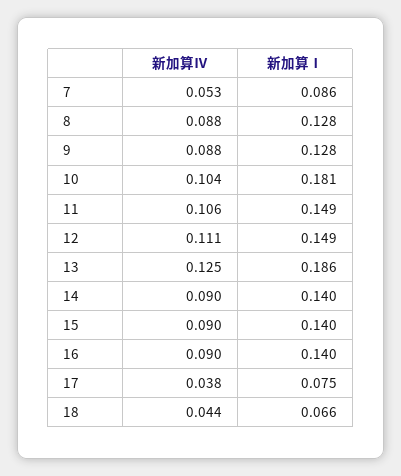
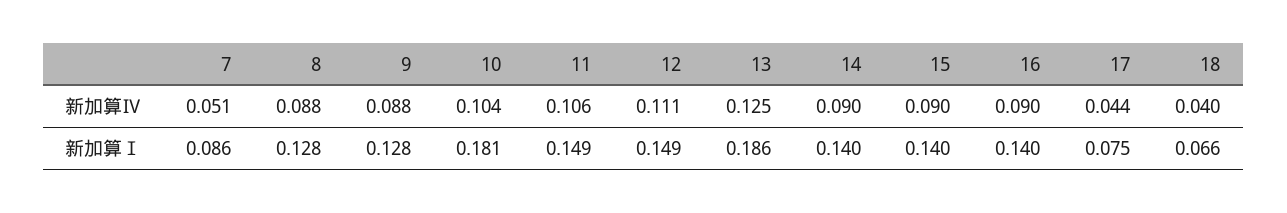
新加算Ⅳ, 7: 0.053 -> 0.051
新加算Ⅳ, 17: 0.038 -> 0.044
新加算Ⅳ, 18: 0.044 -> 0.04

